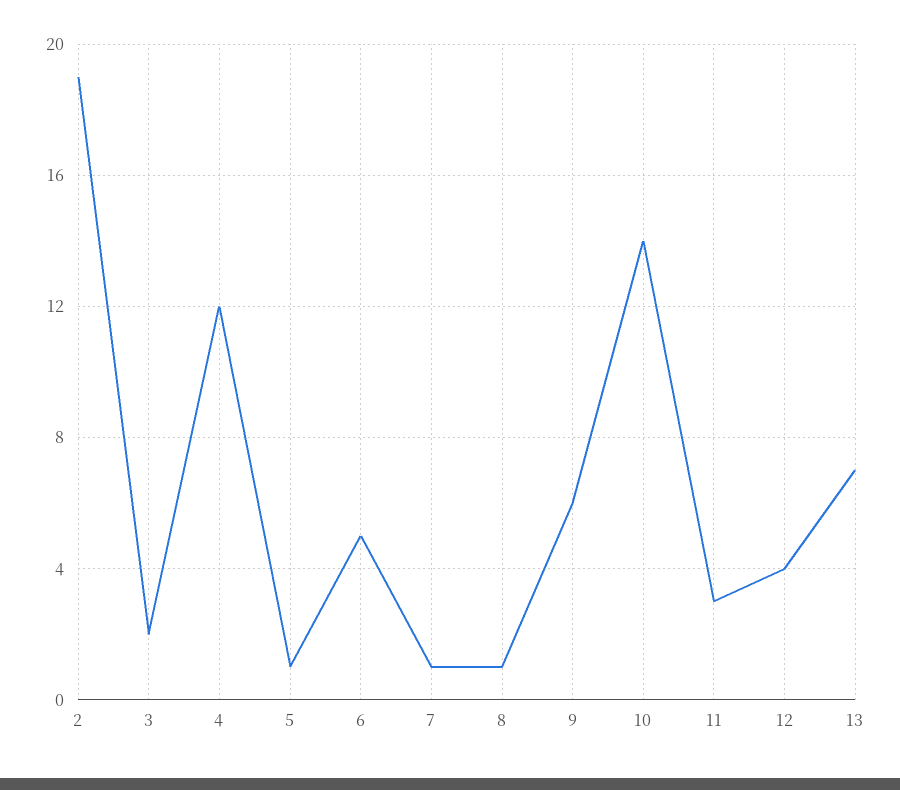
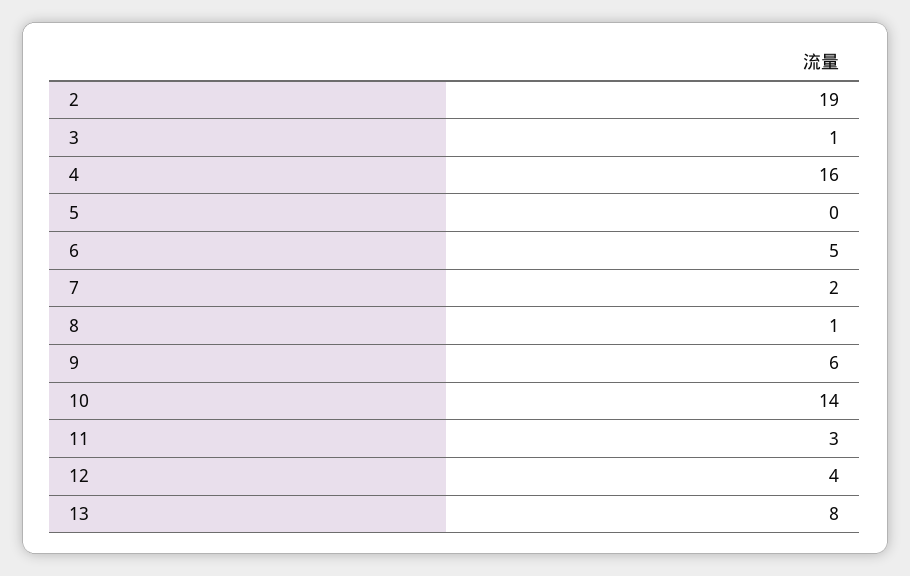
3: 2 -> 1
4: 12 -> 16
5: 1 -> 0
7: 1 -> 2
13: 7 -> 8

